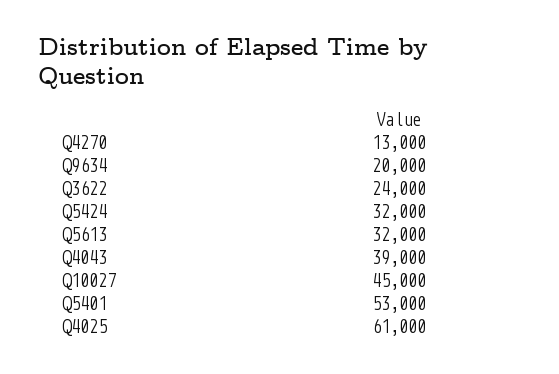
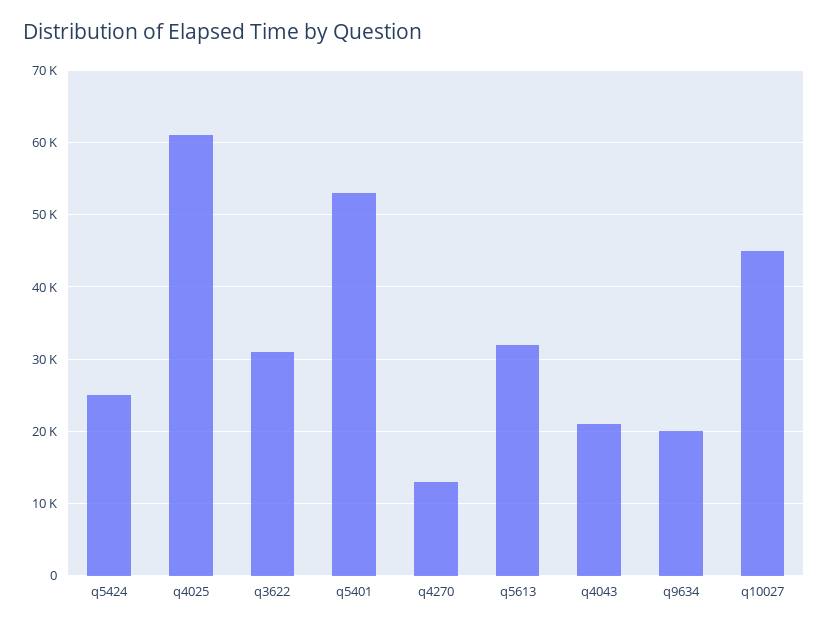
Q3622: 24000 -> 31000
Q5424: 32000 -> 25000
Q4043: 39000 -> 21000

